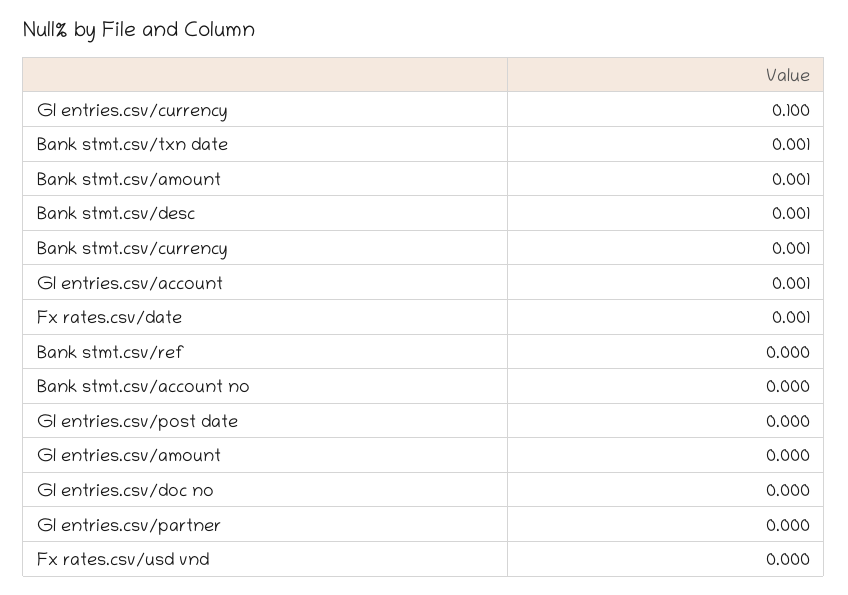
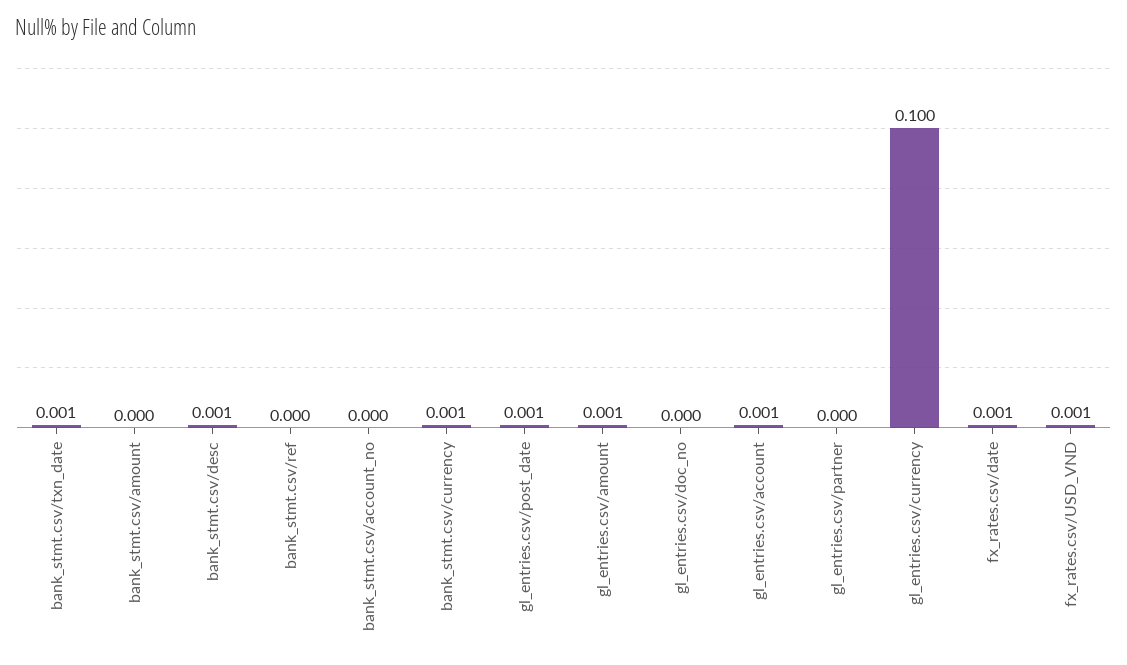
Bank stmt.csv/amount: 0.001 -> 0
Gl entries.csv/post date: 0 -> 0.001
Gl entries.csv/amount: 0 -> 0.001
Fx rates.csv/usd vnd: 0 -> 0.001

